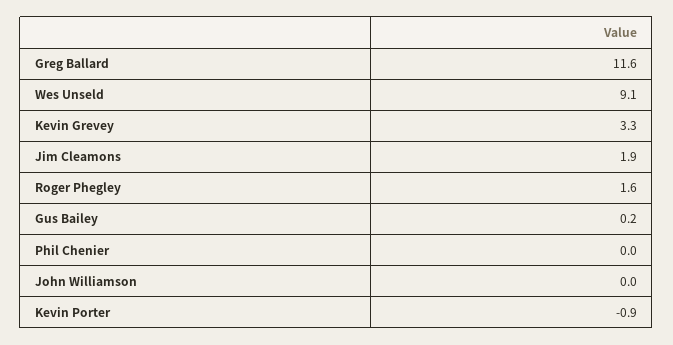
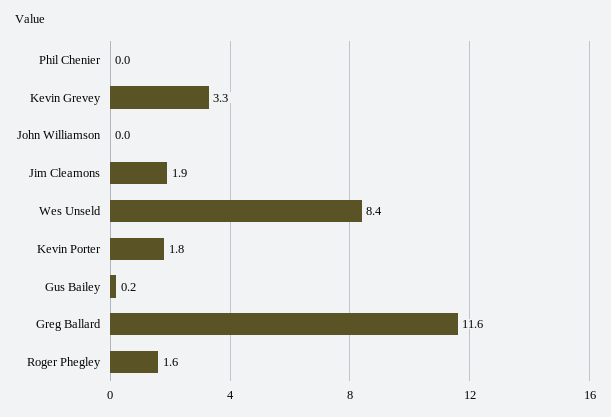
Wes Unseld: 9.1 -> 8.4
Kevin Porter: -0.9 -> 1.8

